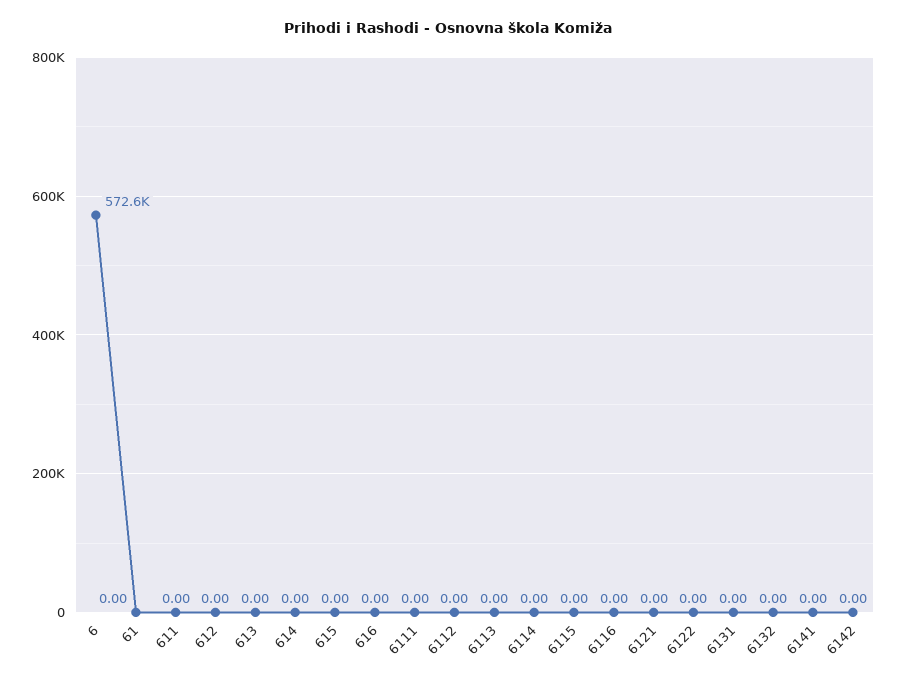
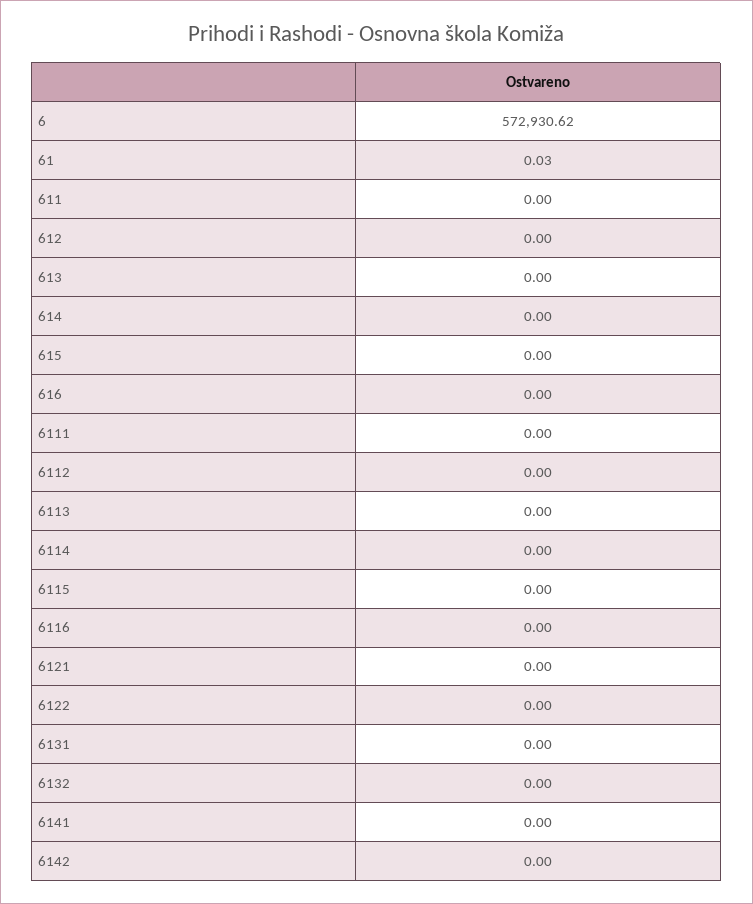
6: 572600 -> 572930.62
61: 0 -> 0.03

